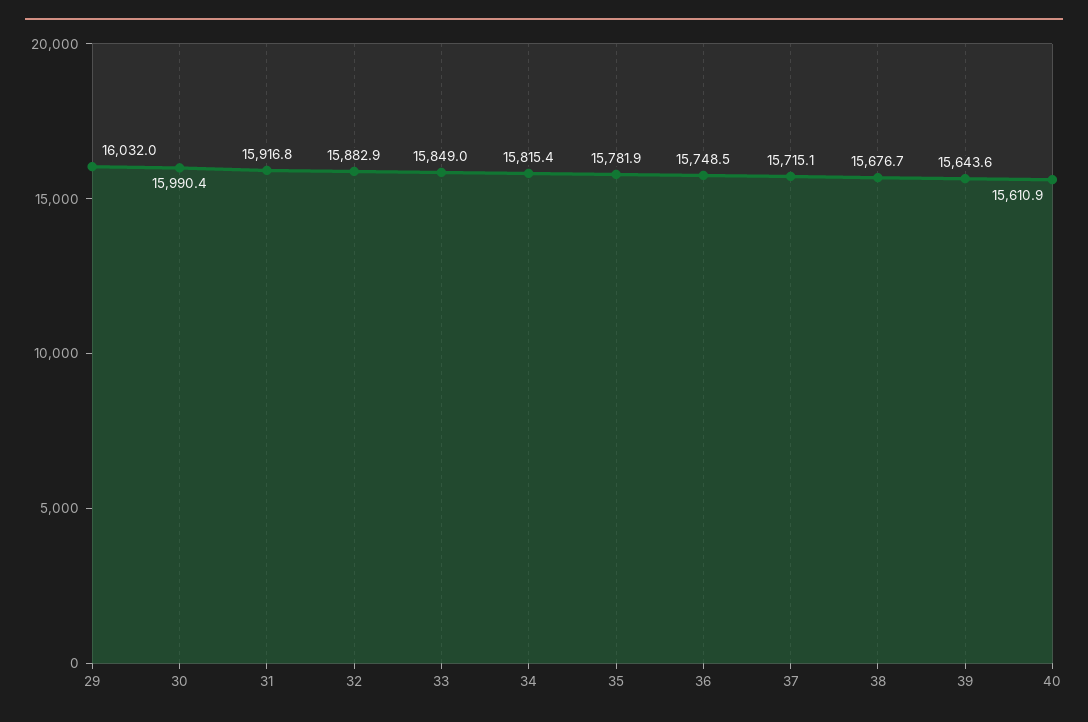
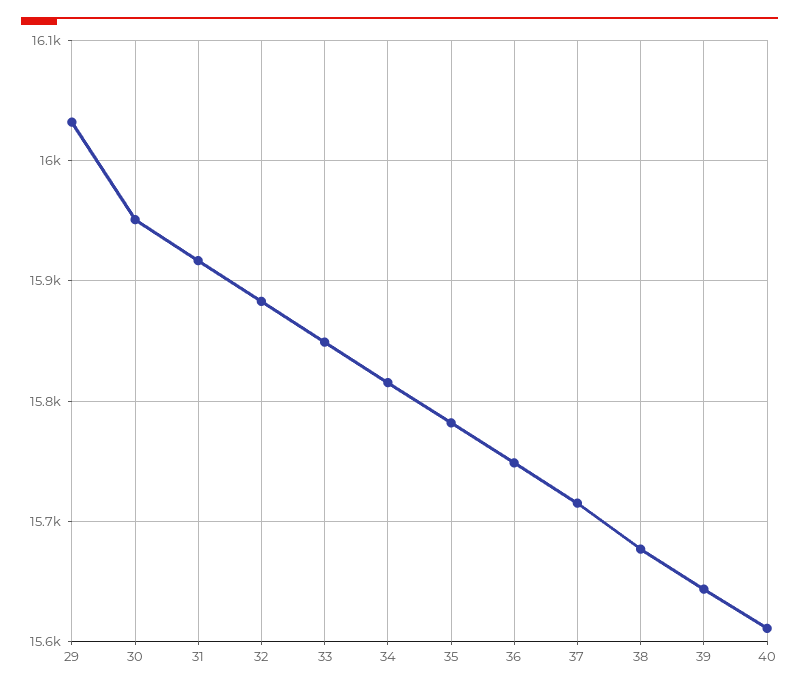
30: 15990.4 -> 15950

